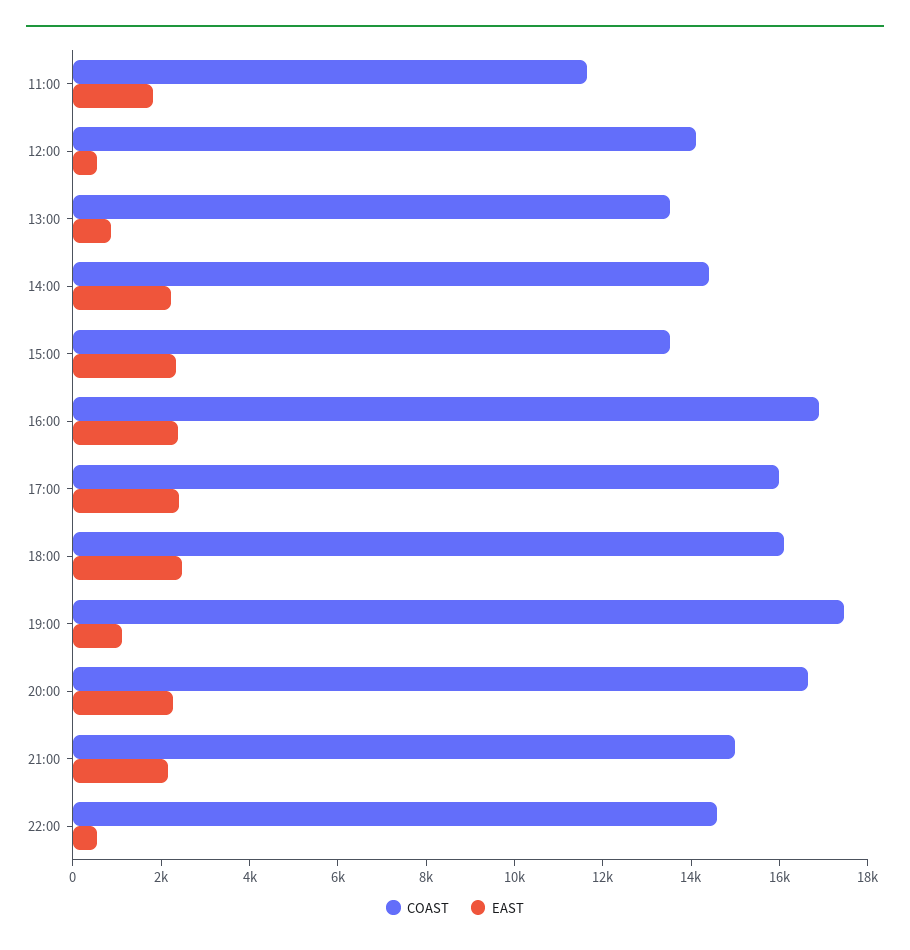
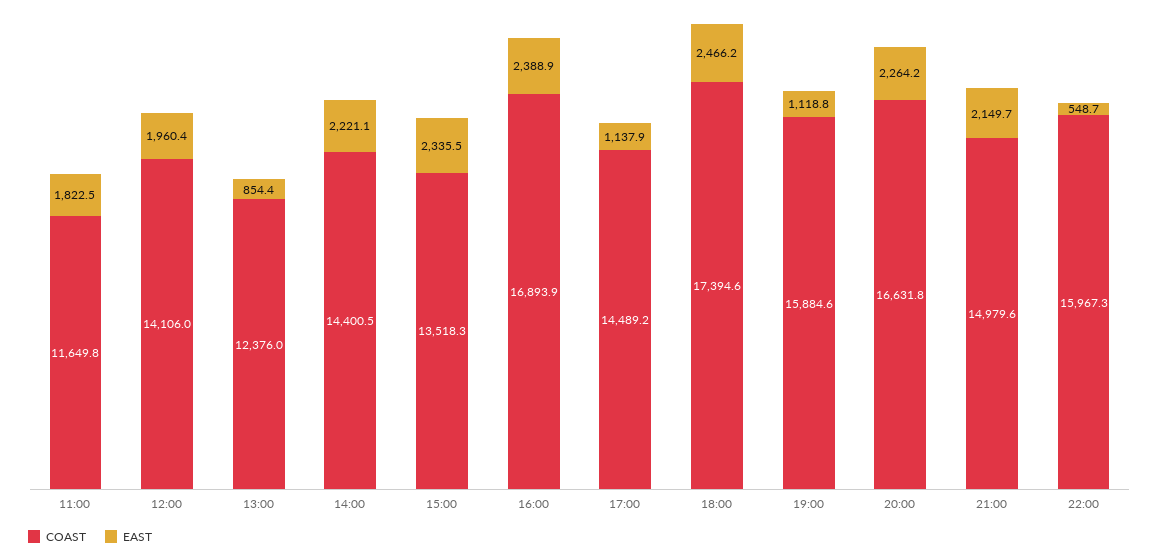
EAST, 12:00: 500 -> 1960.4
COAST, 13:00: 13500 -> 12376
COAST, 17:00: 16000 -> 14489.2
EAST, 17:00: 2500 -> 1137.9
COAST, 18:00: 16000 -> 17394.6
COAST, 19:00: 17500 -> 15884.6
COAST, 22:00: 14500 -> 15967.3

